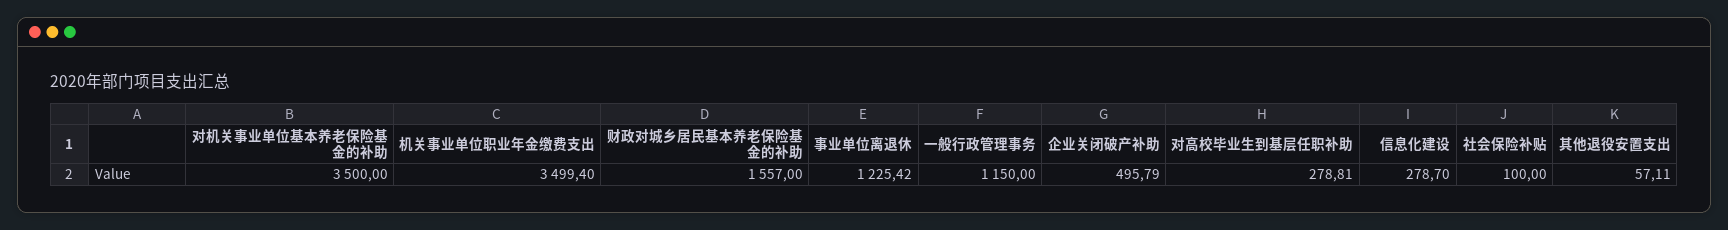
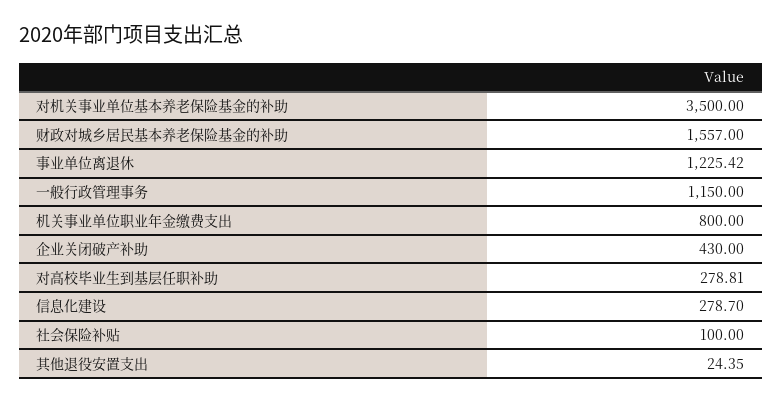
机关事业单位职业年金缴费支出: 3499.4 -> 800
企业关闭破产补助: 495.79 -> 430
其他退役安置支出: 57.11 -> 24.35

